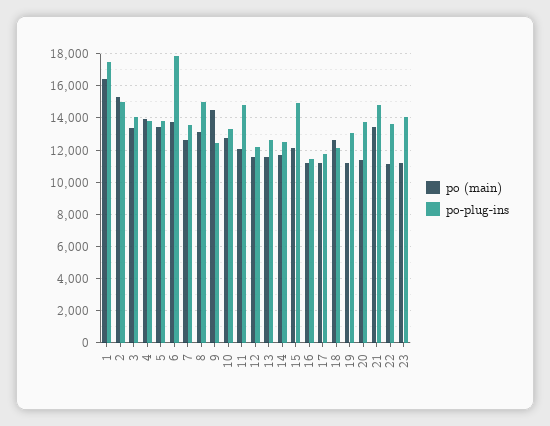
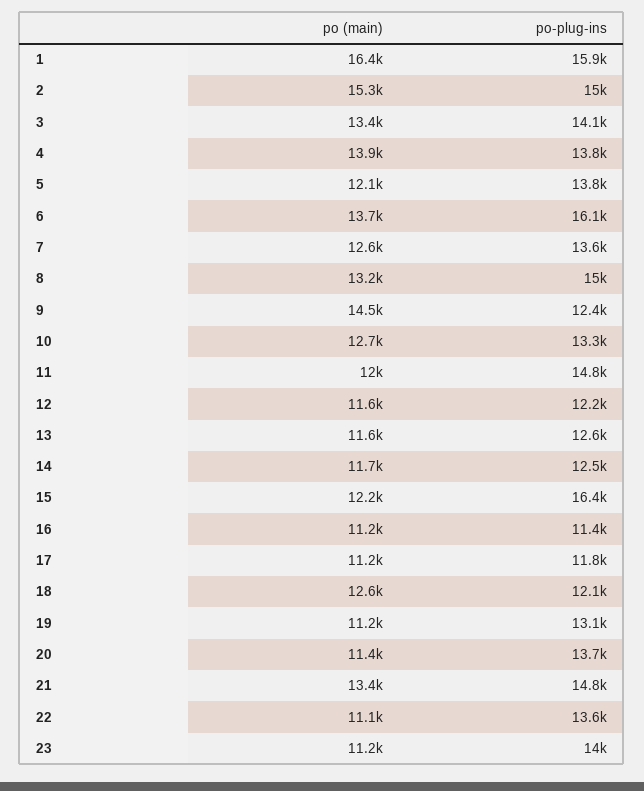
po-plug-ins, 1: 17500 -> 15900
po (main), 5: 13500 -> 12100
po-plug-ins, 6: 18000 -> 16100
po-plug-ins, 15: 15000 -> 16400

